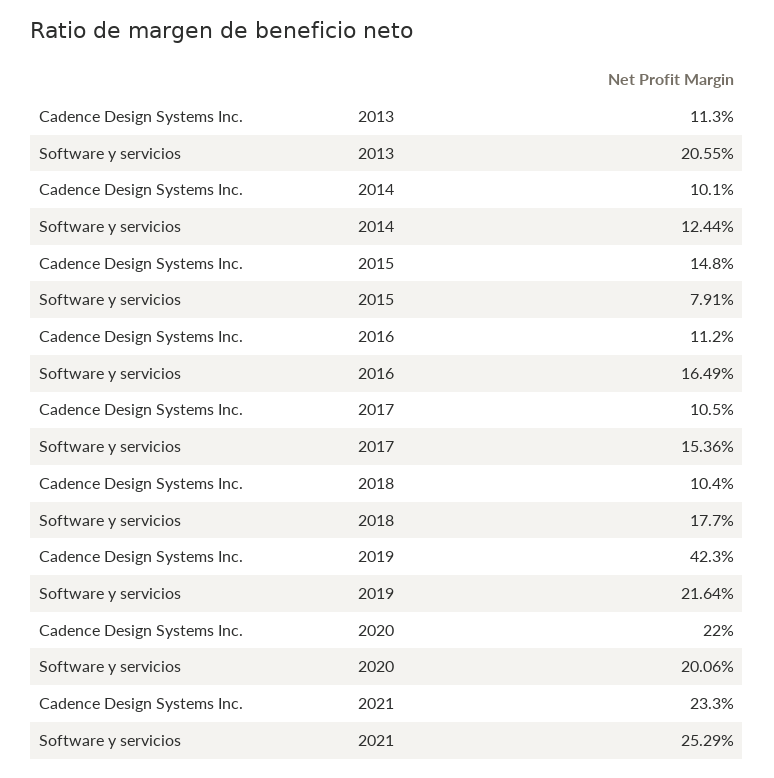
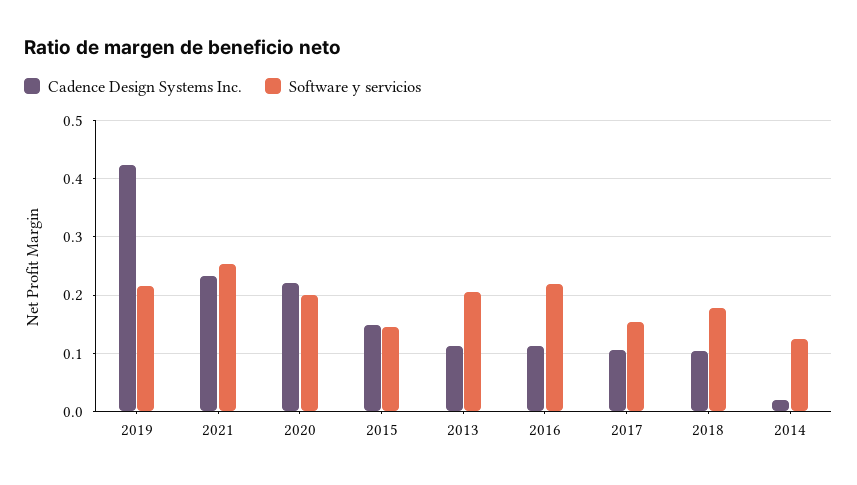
Cadence Design Systems Inc., 2014: 0.101 -> 0.02
Software y servicios, 2015: 0.0791 -> 0.14
Software y servicios, 2016: 0.1649 -> 0.22

